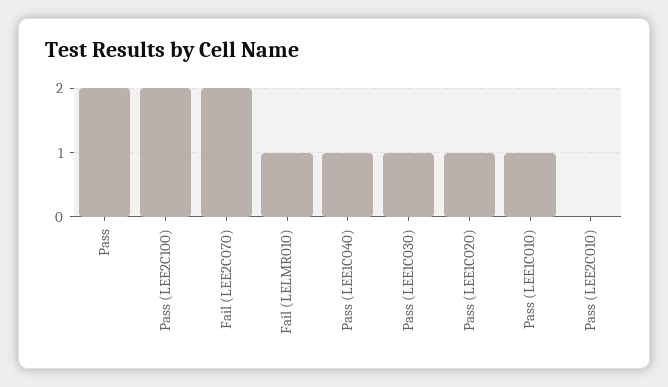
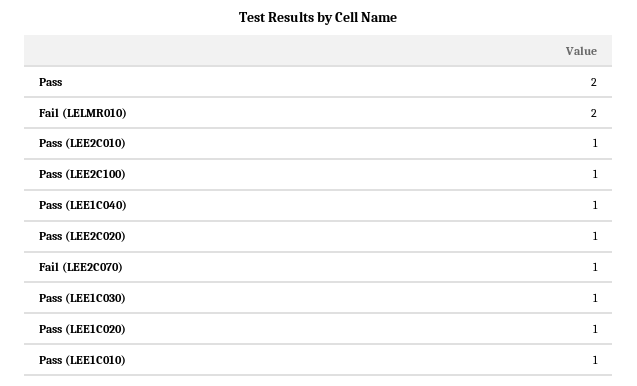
Pass (LEE2C100): 2 -> 1
Fail (LEE2C070): 2 -> 1
Fail (LELMR010): 1 -> 2
Pass (LEE2C010): 0 -> 1
Pass (LEE2C020): none -> 1

